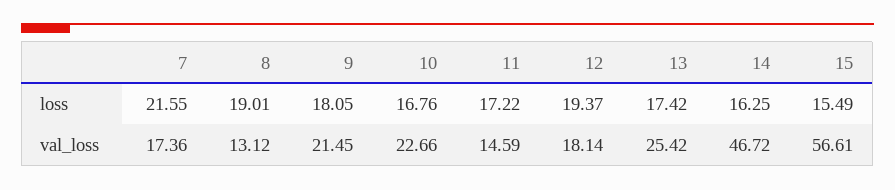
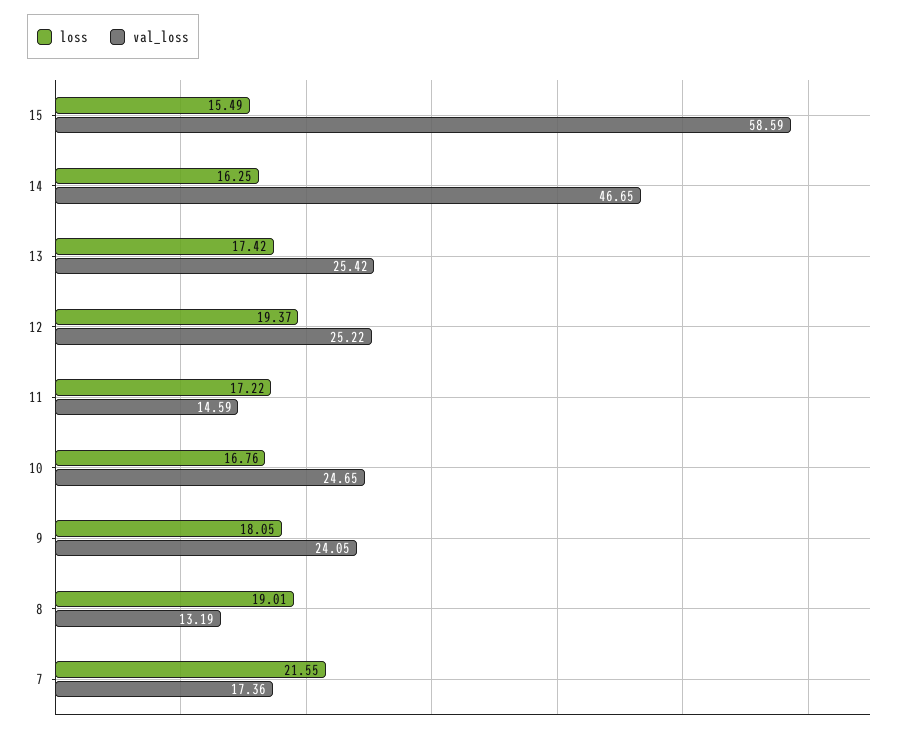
val_loss, 8: 13.12 -> 13.19
val_loss, 9: 21.45 -> 24.05
val_loss, 10: 22.66 -> 24.65
val_loss, 12: 18.14 -> 25.22
val_loss, 14: 46.72 -> 46.65
val_loss, 15: 56.61 -> 58.59

